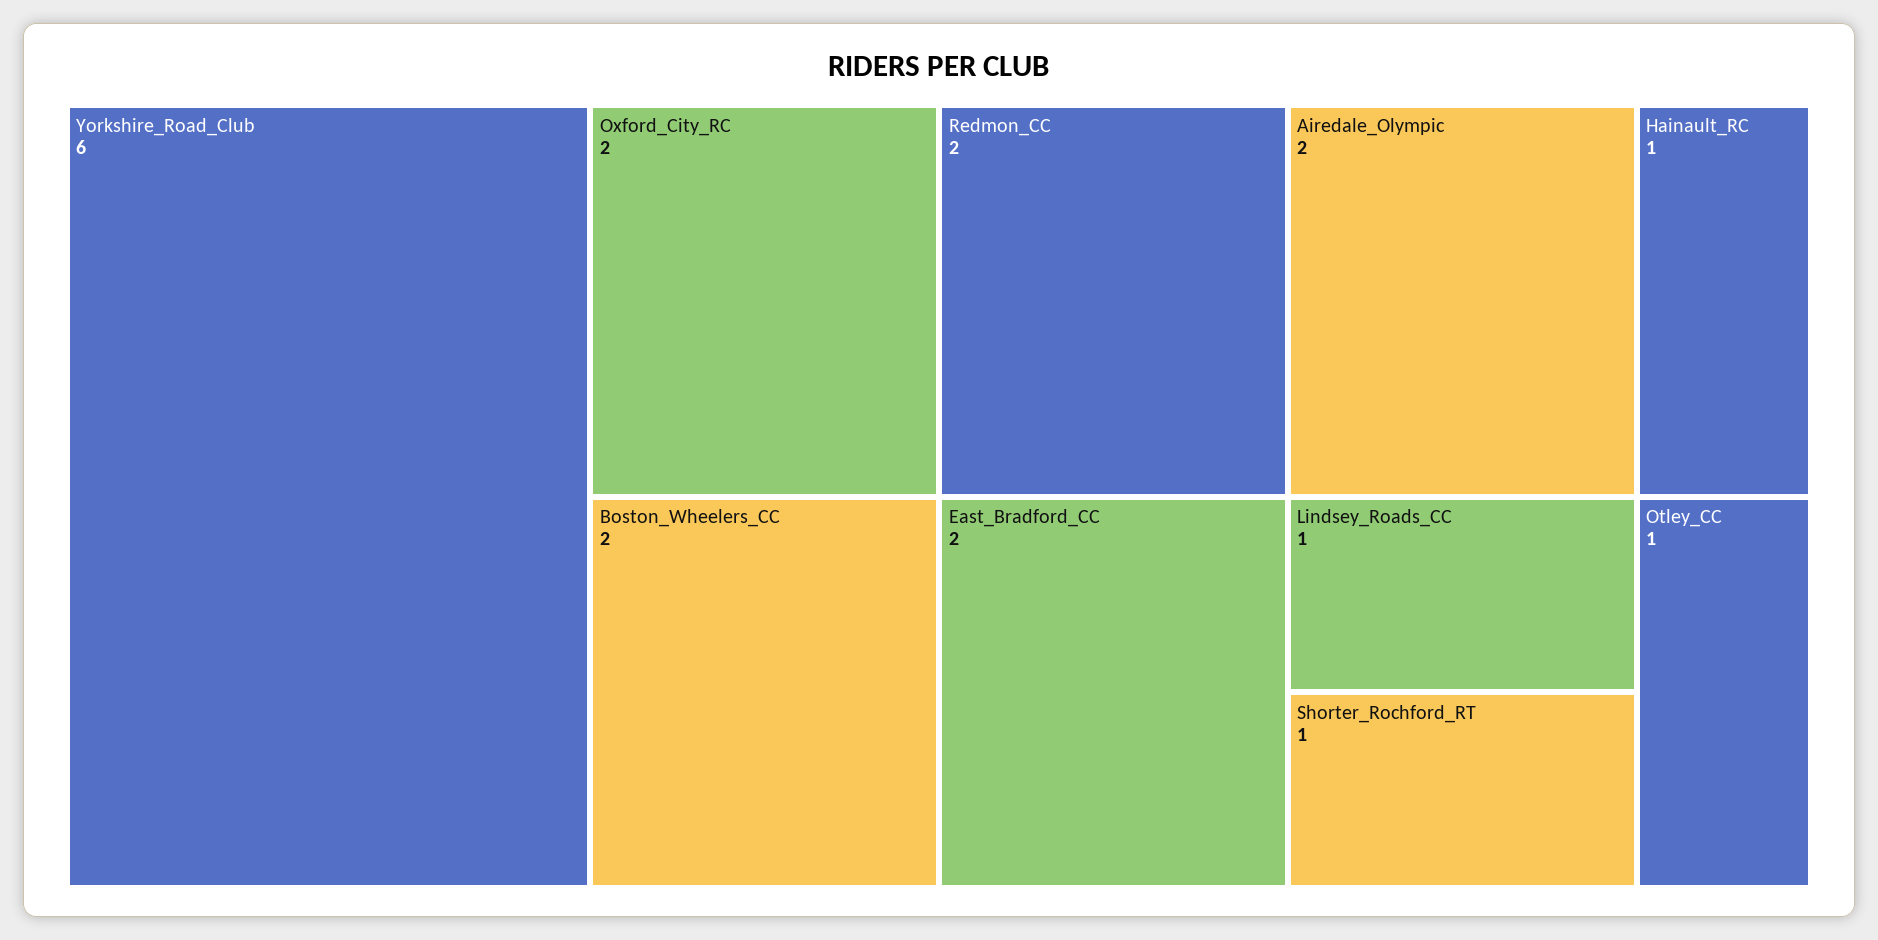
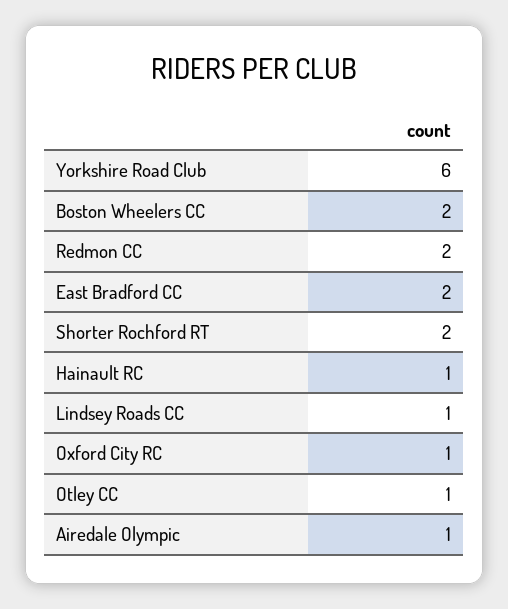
Oxford_City_RC: 2 -> 1
Airedale_Olympic: 2 -> 1
Shorter_Rochford_RT: 1 -> 2

